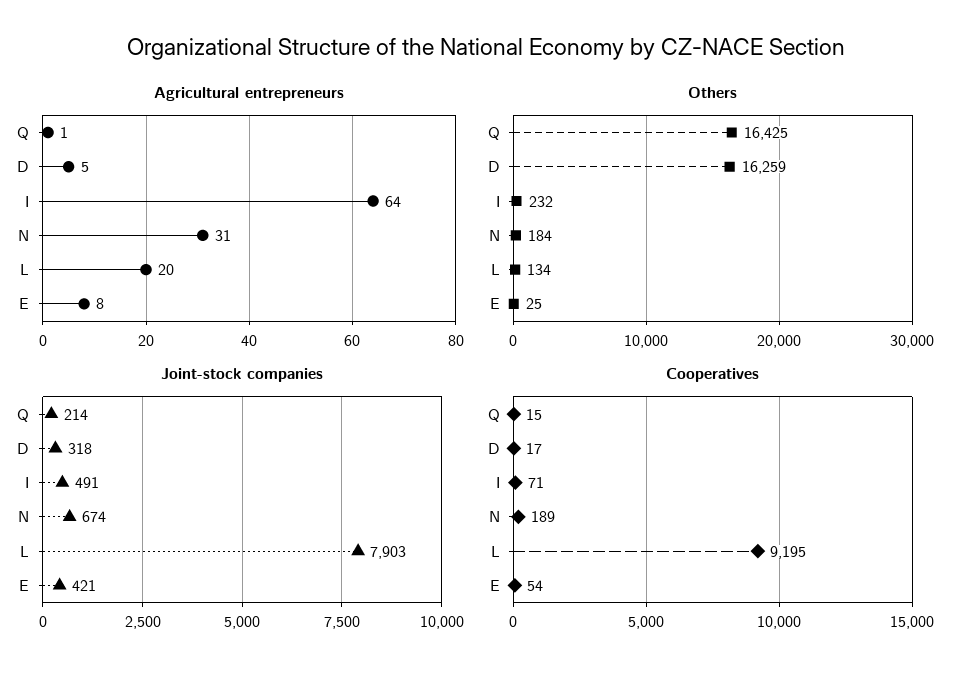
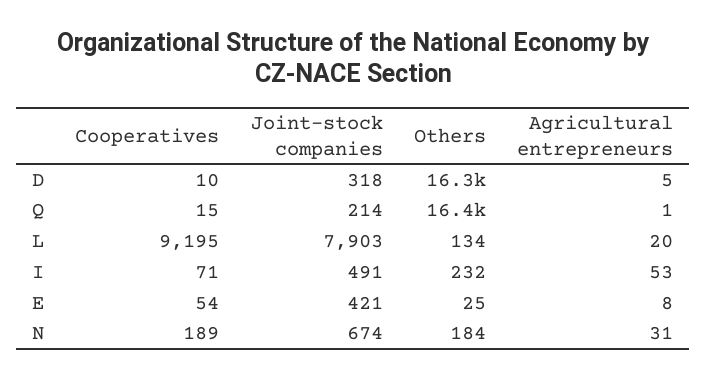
Agricultural entrepreneurs, I: 64 -> 53
Cooperatives, D: 17 -> 10

